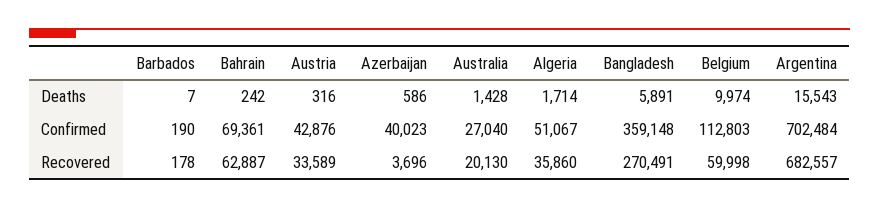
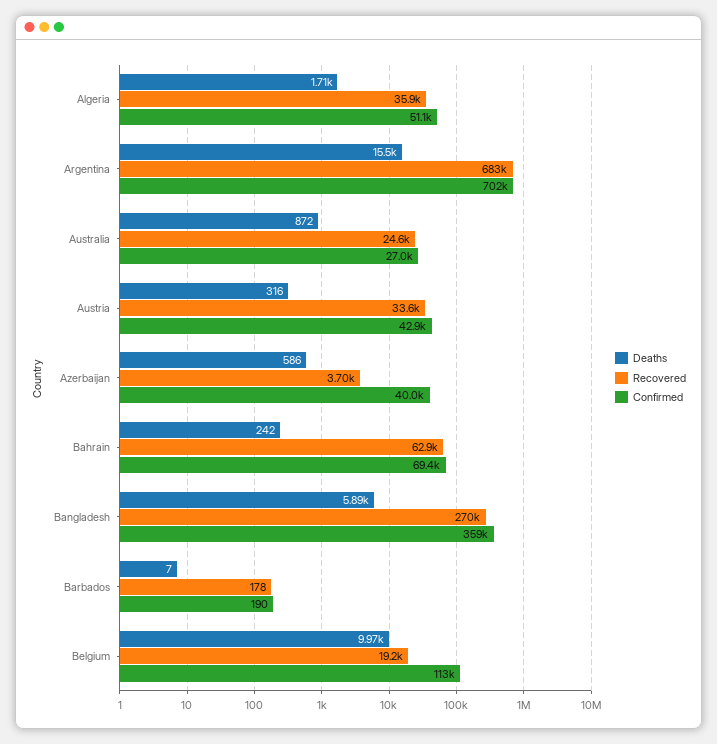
Deaths, Australia: 1428 -> 872
Recovered, Australia: 20130 -> 24600
Recovered, Belgium: 59998 -> 19200

